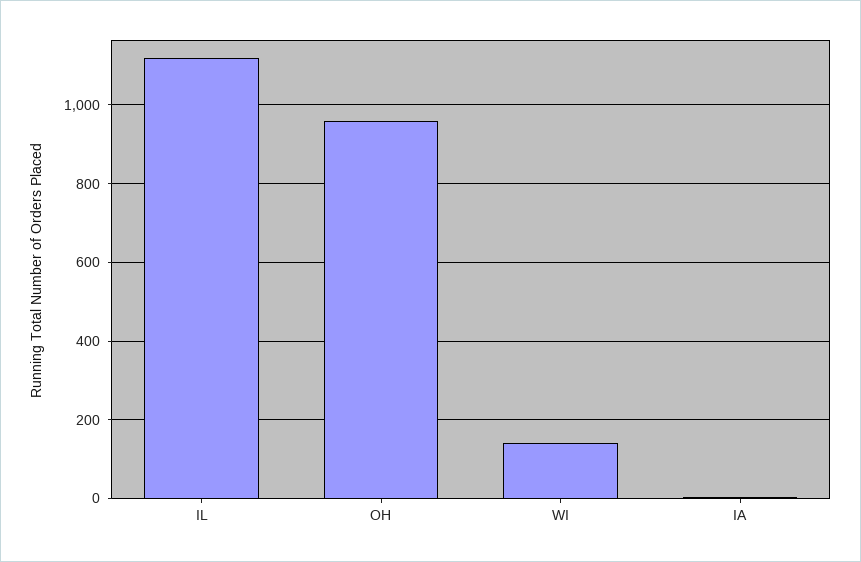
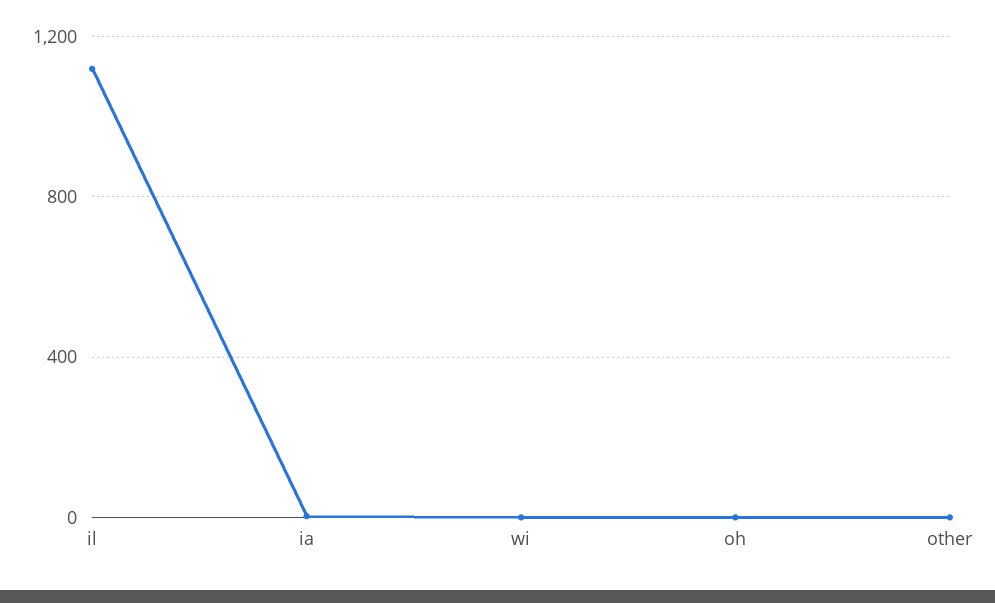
OH: 960 -> 0
WI: 140 -> 0
other: none -> 0

